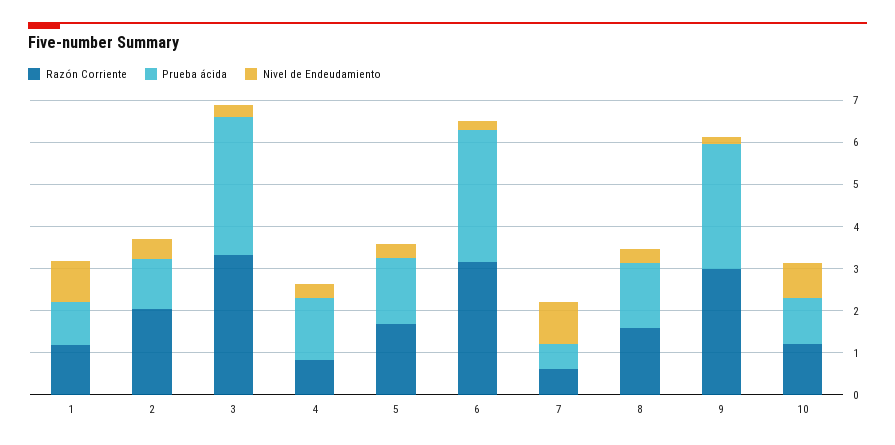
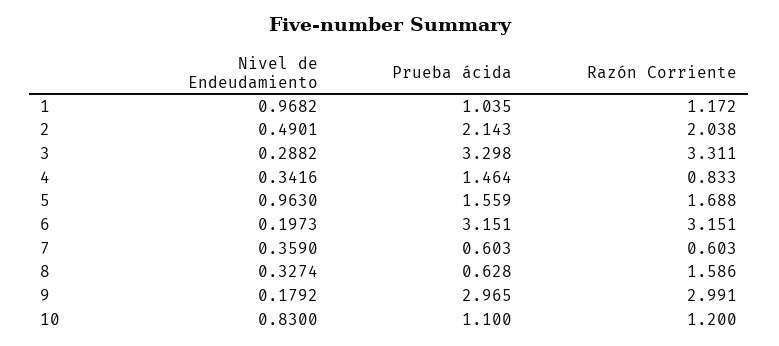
Prueba ácida, 2: 1.2 -> 2.143
Nivel de Endeudamiento, 5: 0.4 -> 0.963
Nivel de Endeudamiento, 7: 1 -> 0.359
Prueba ácida, 8: 1.6 -> 0.628

